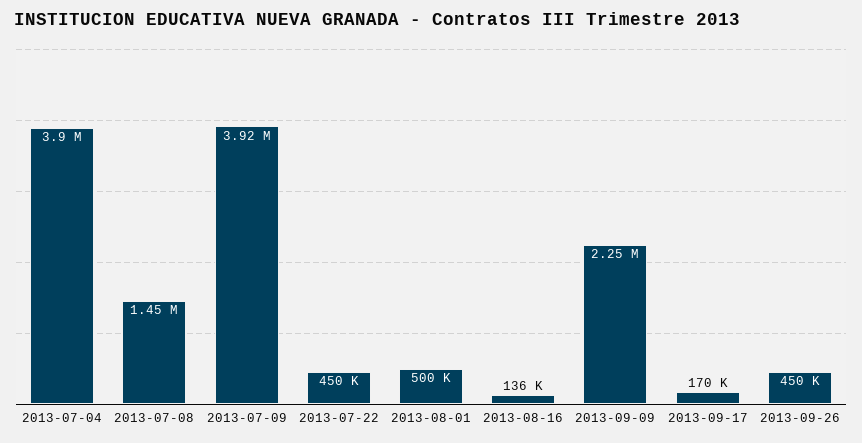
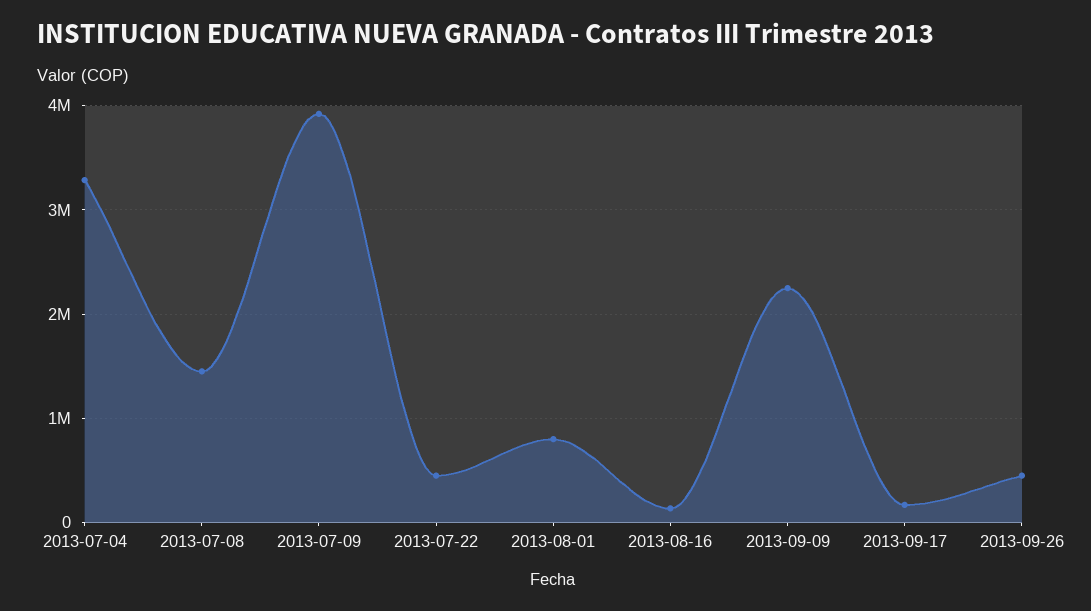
2013-07-04: 3900000 -> 3300000
2013-08-01: 500000 -> 800000

